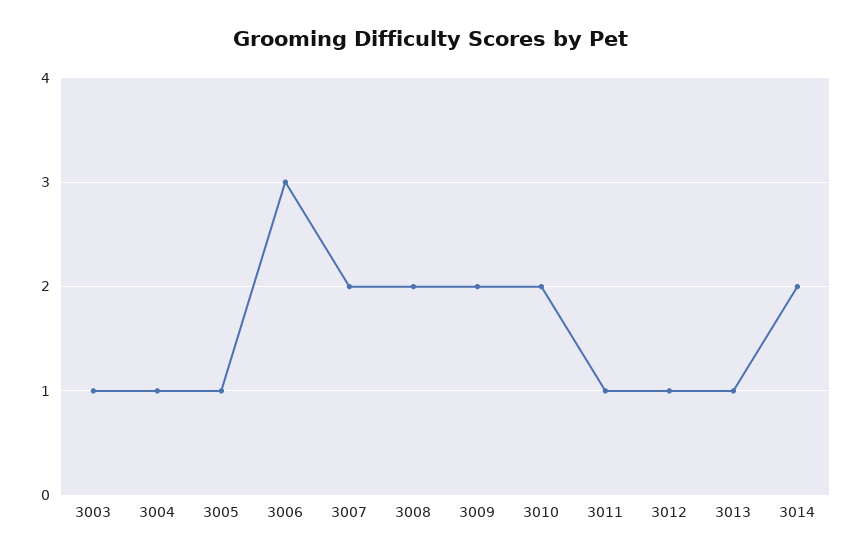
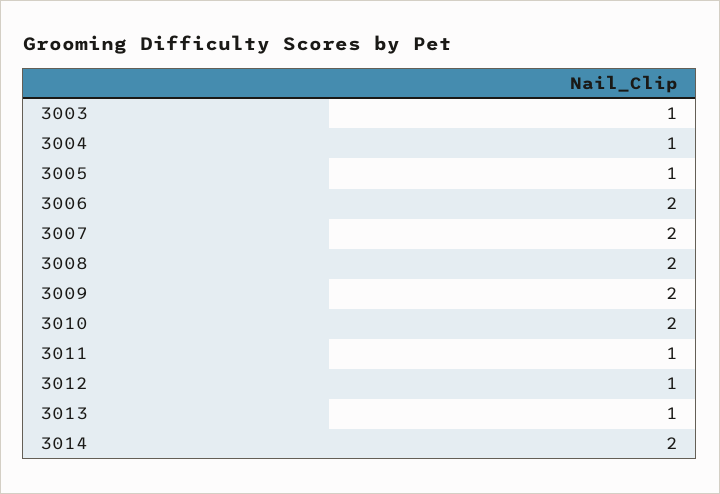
3006: 3 -> 2

